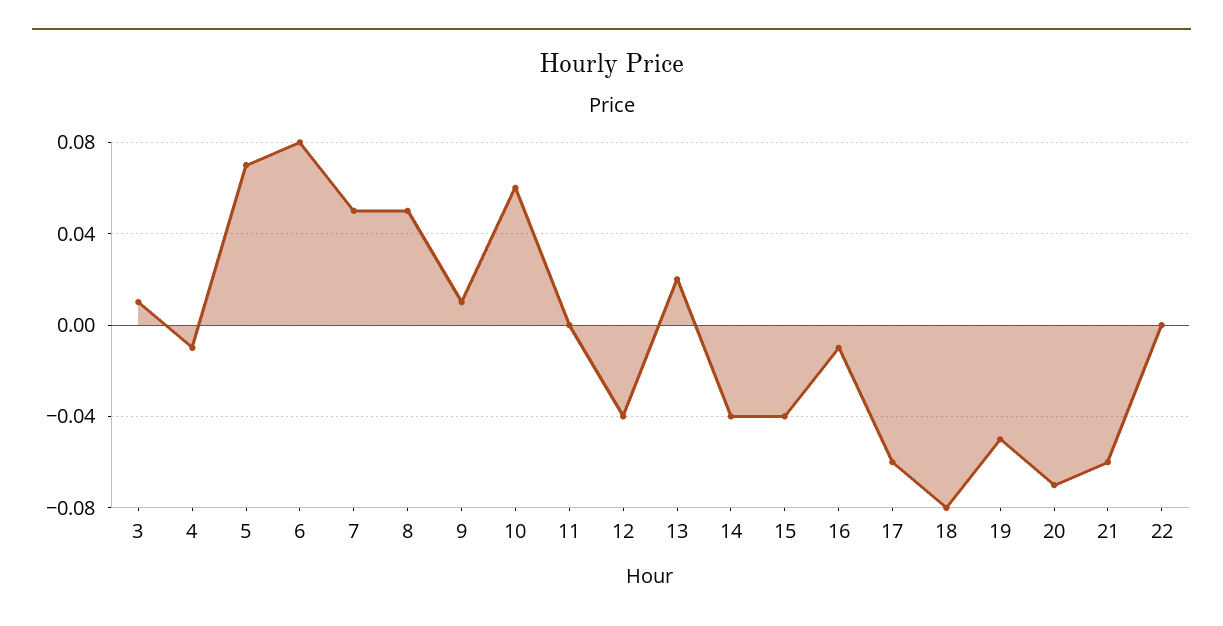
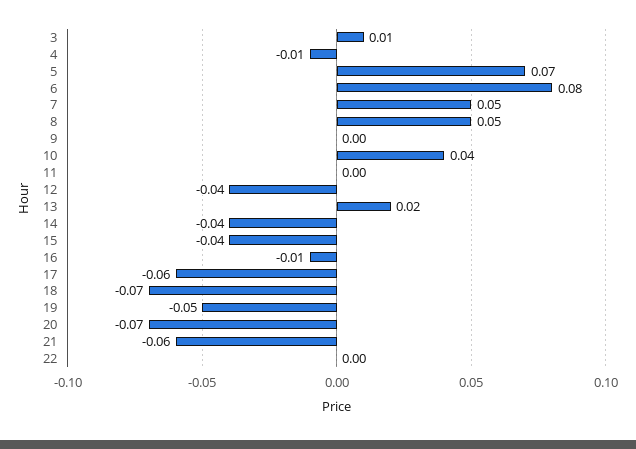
9: 0.01 -> 0
10: 0.06 -> 0.04
18: -0.08 -> -0.07

